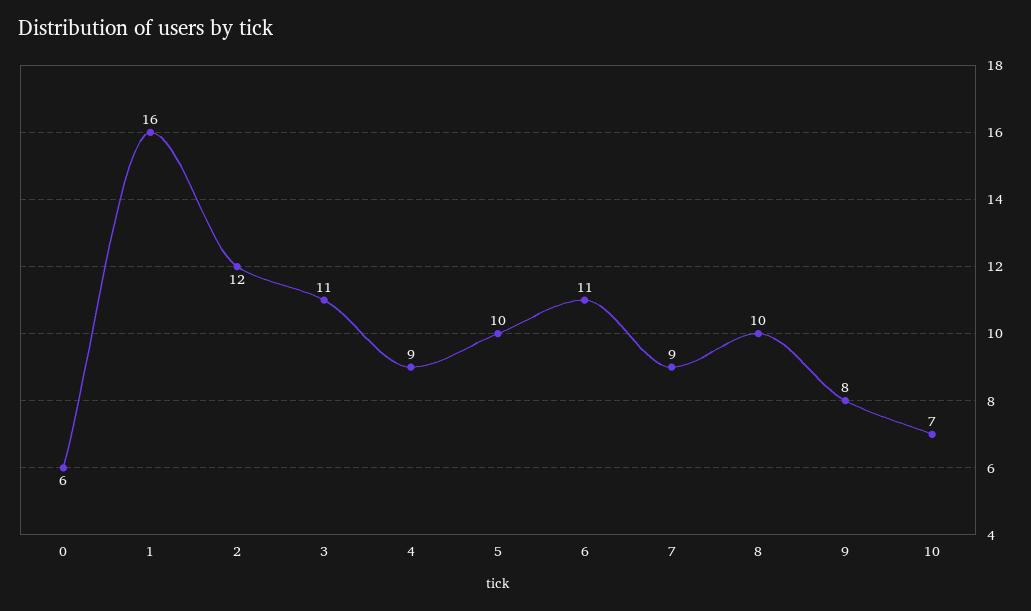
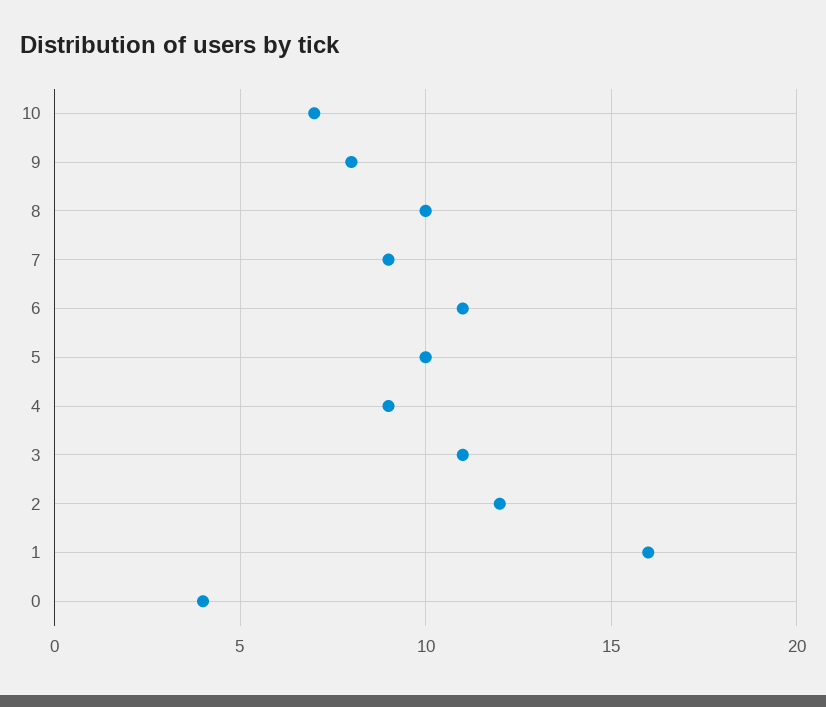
0: 6 -> 4

